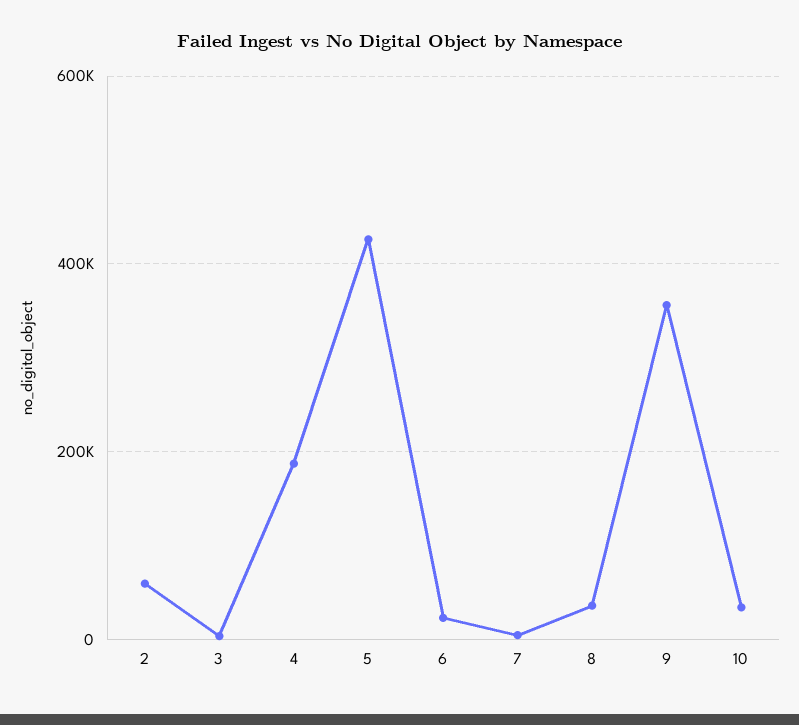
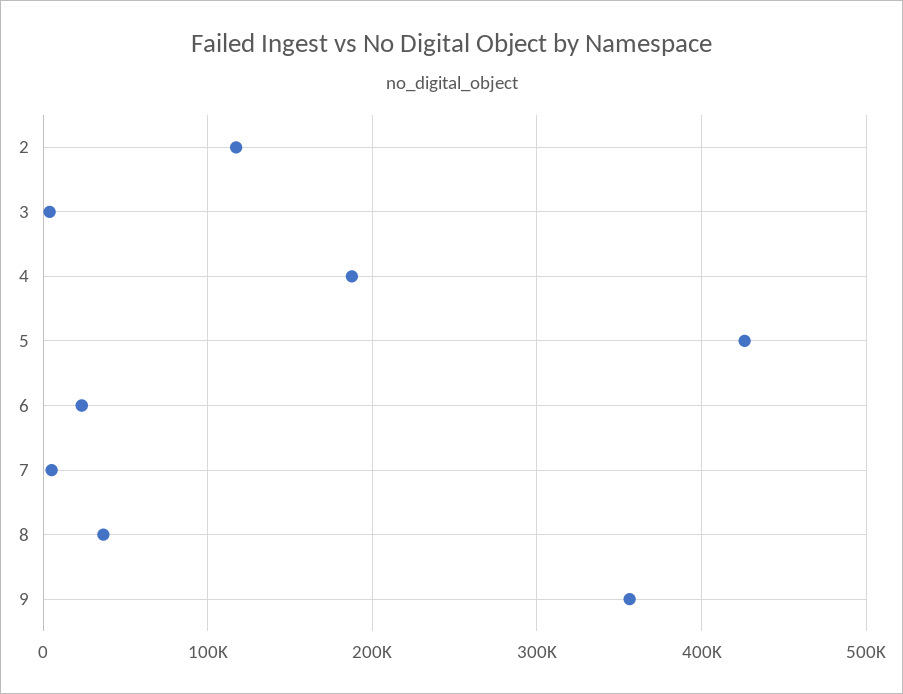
2: 60000 -> 120000
10: 40000 -> none

